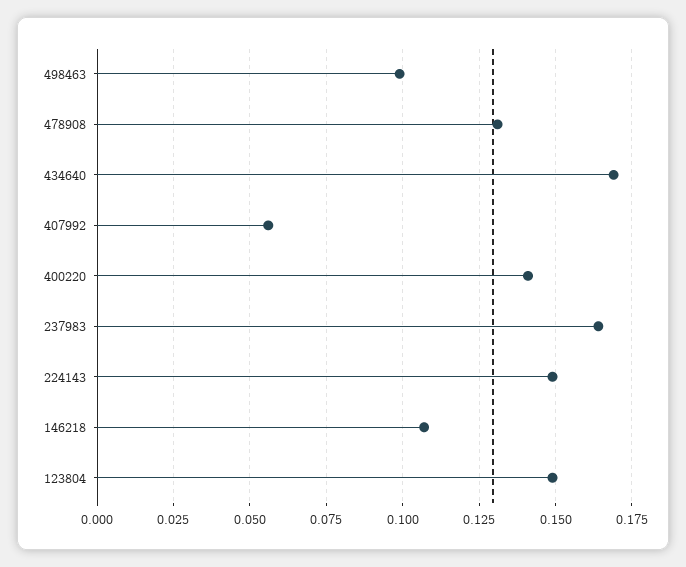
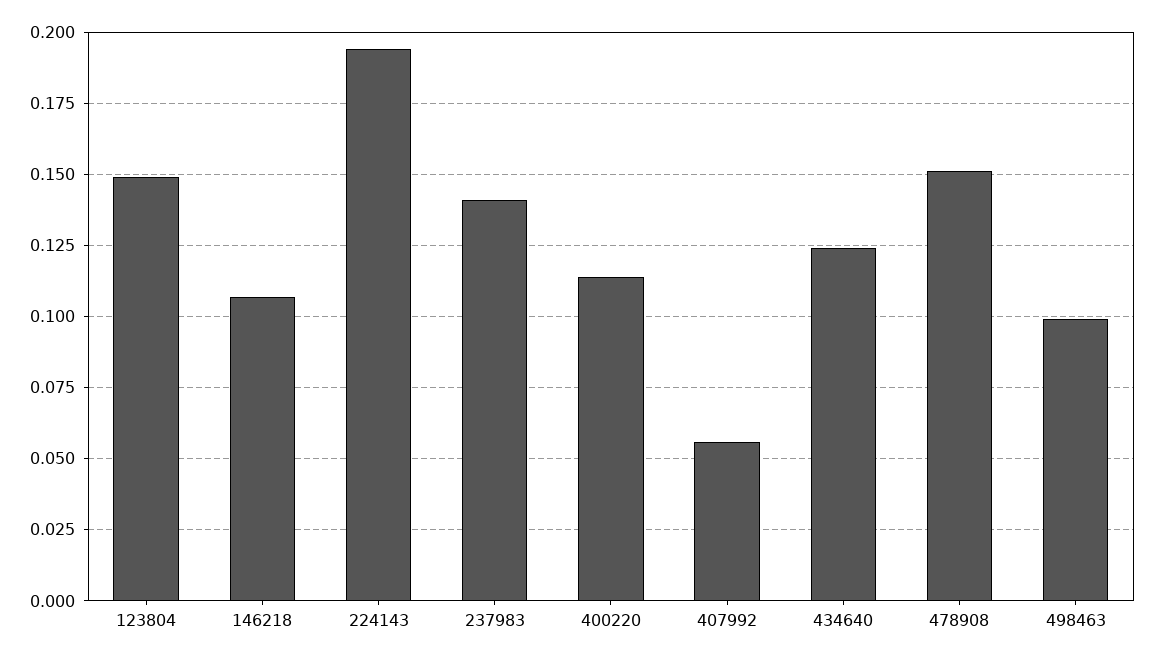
478908: 0.13 -> 0.15
434640: 0.17 -> 0.125
400220: 0.14 -> 0.115
237983: 0.165 -> 0.14
224143: 0.15 -> 0.195

